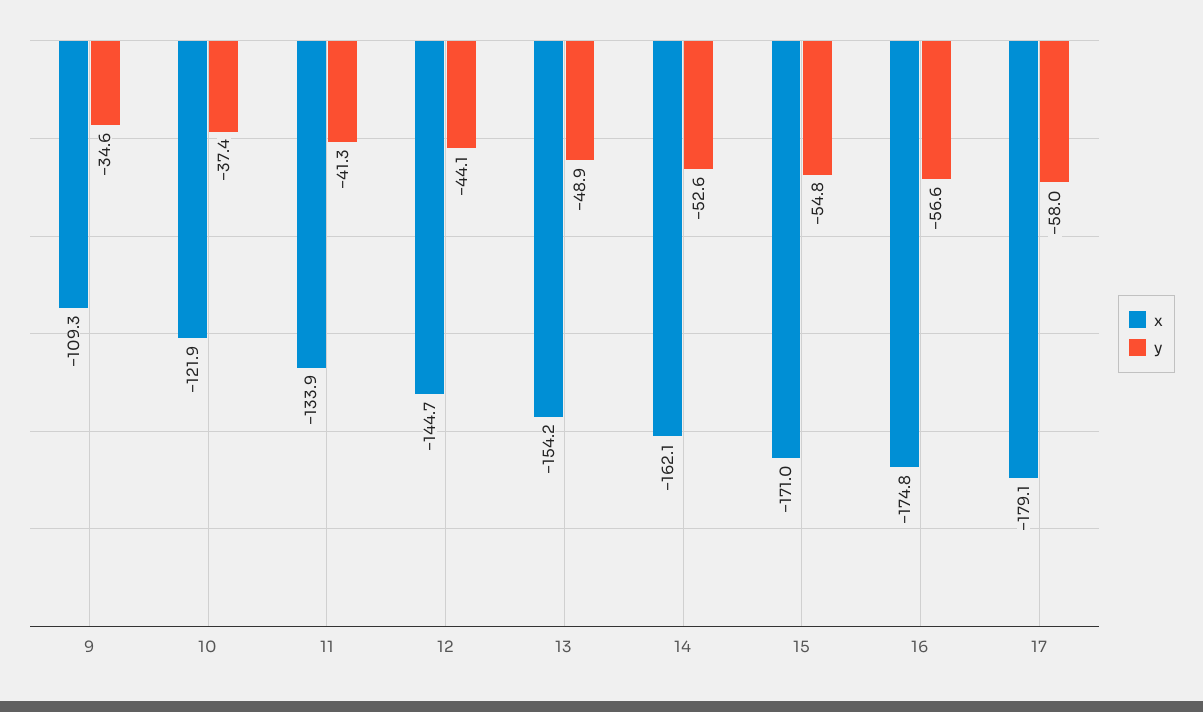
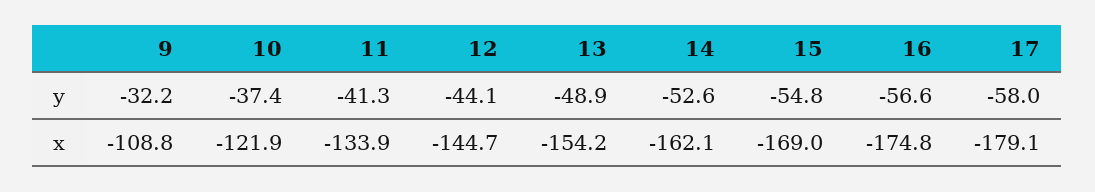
x, 9: -109.3 -> -108.8
y, 9: -34.6 -> -32.2
x, 15: -171 -> -169

